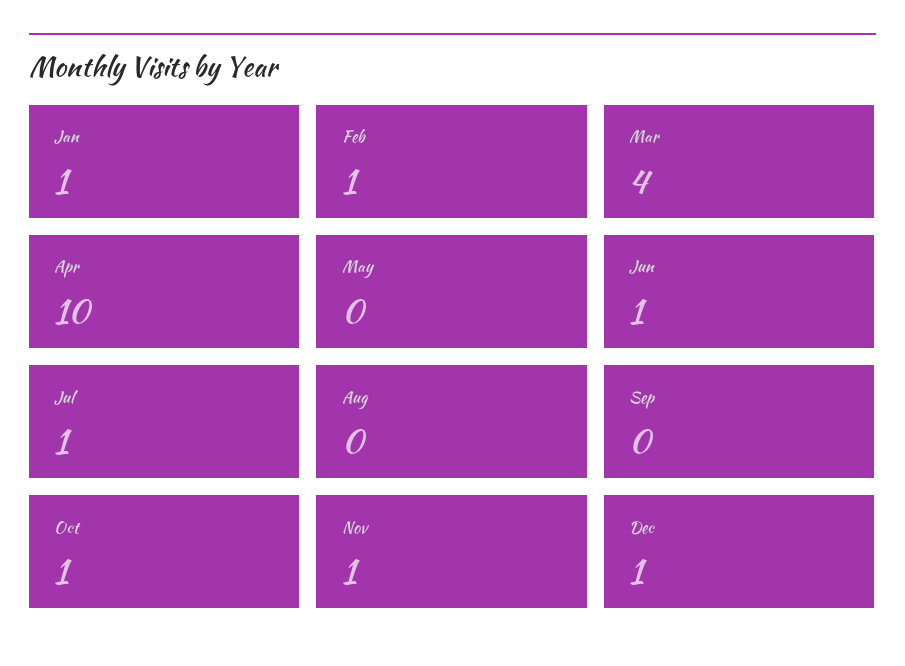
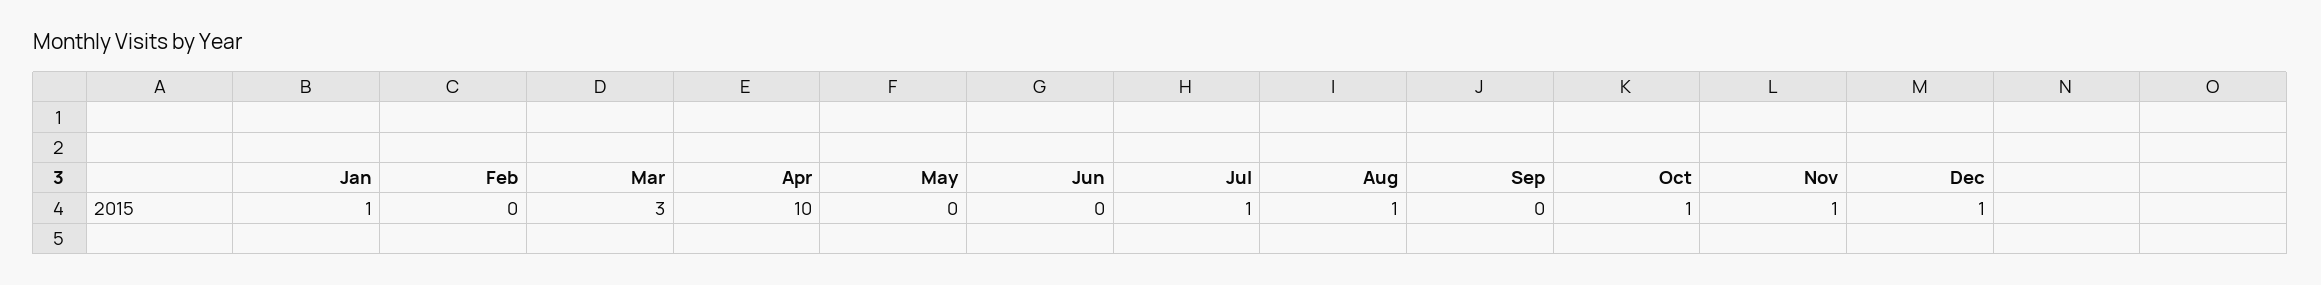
Feb: 1 -> 0
Mar: 4 -> 3
Jun: 1 -> 0
Aug: 0 -> 1

